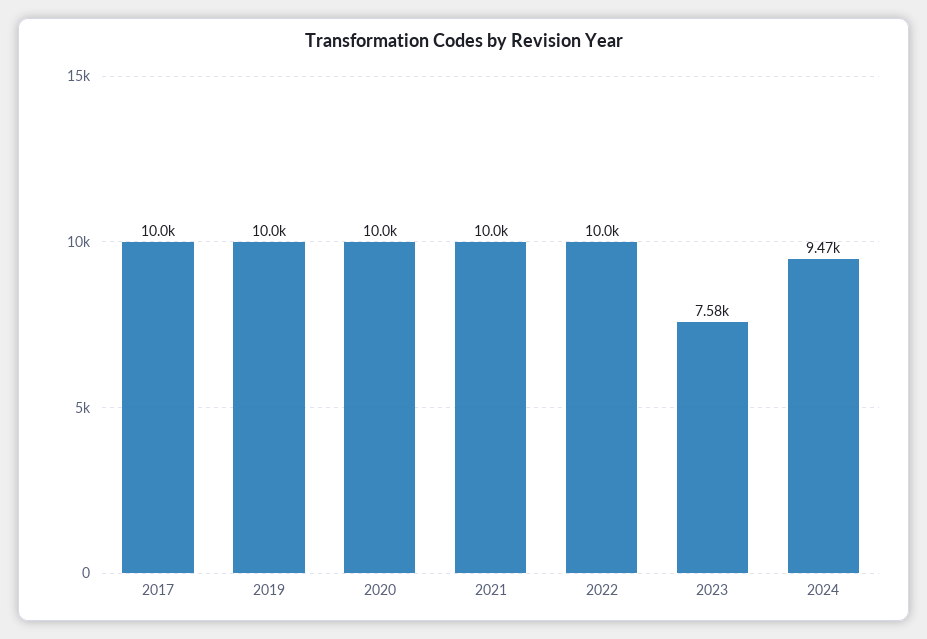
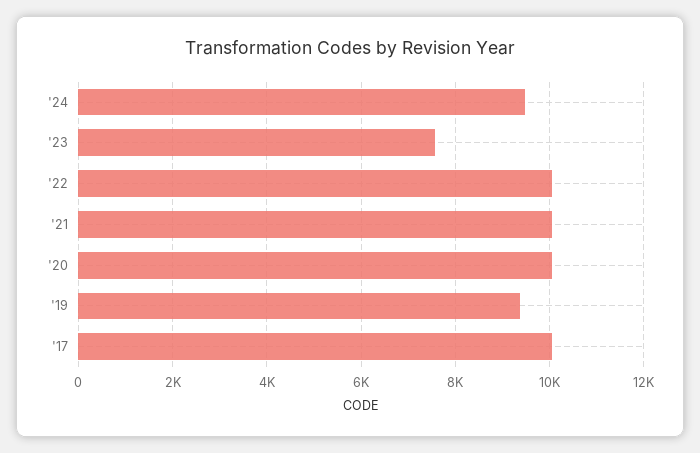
2019: 10000 -> 9400

